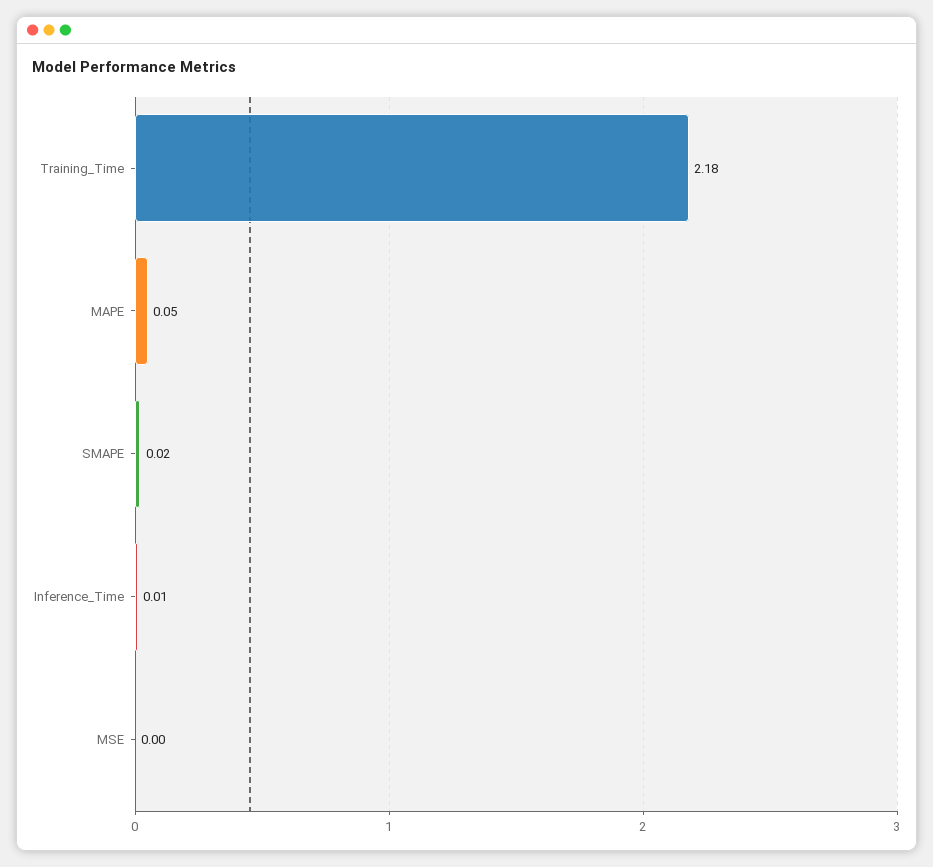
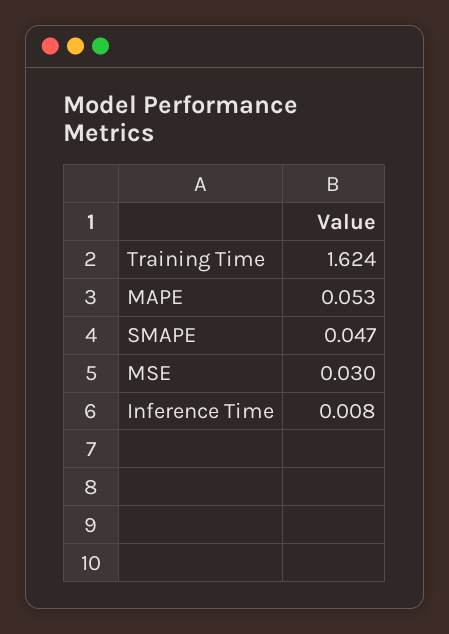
Training_Time: 2.18 -> 1.624
SMAPE: 0.02 -> 0.047
MSE: 0 -> 0.03

